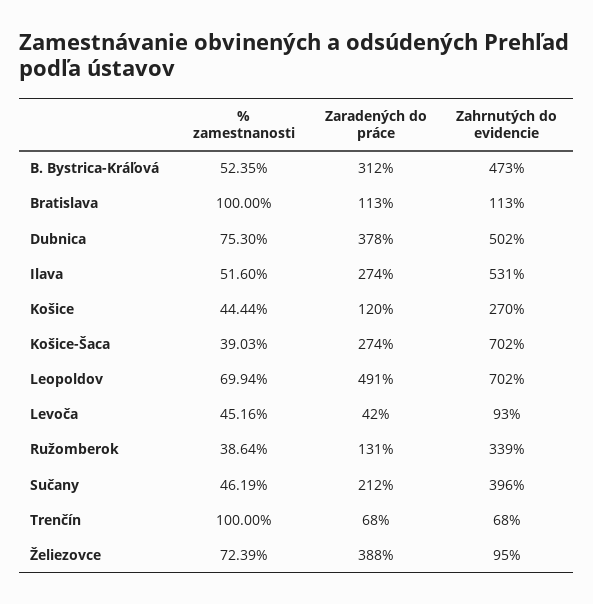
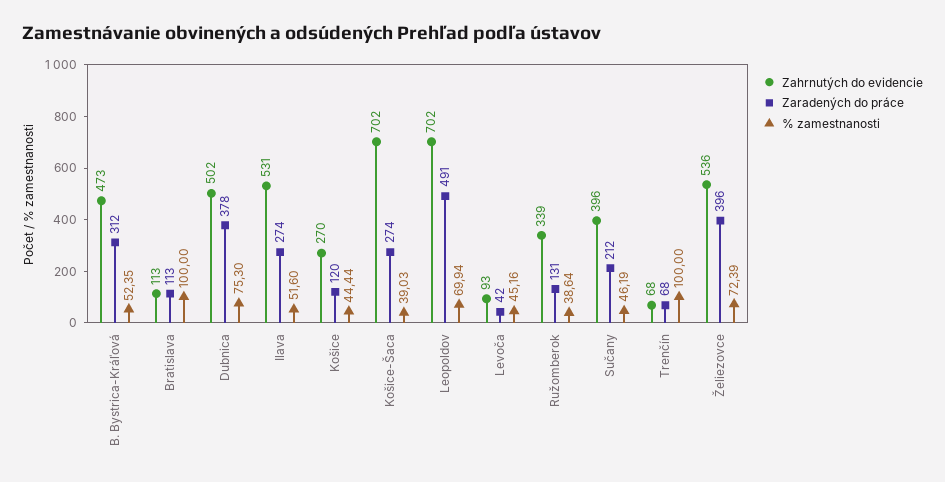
Zaradených do práce, Želiezovce: 388 -> 396
Zahrnutých do evidencie, Želiezovce: 95 -> 536

